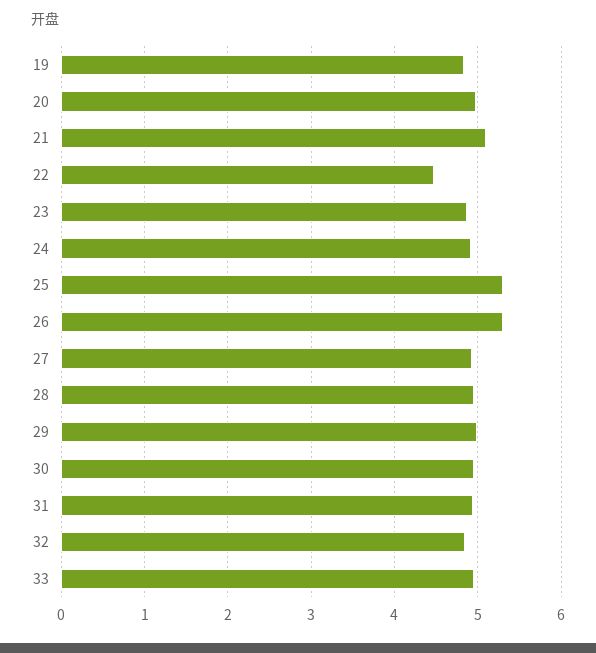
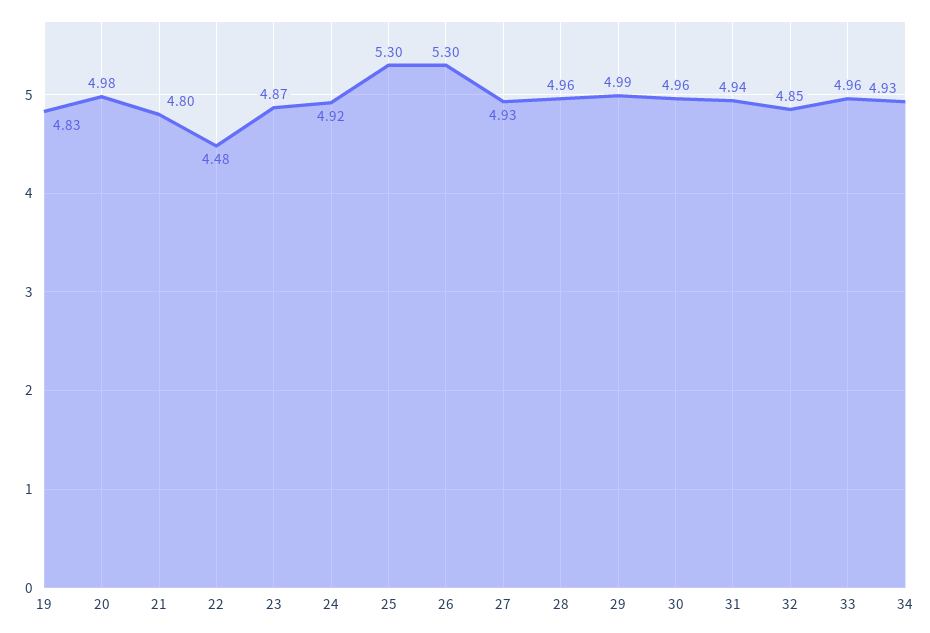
21: 5.1 -> 4.8
34: none -> 4.93

